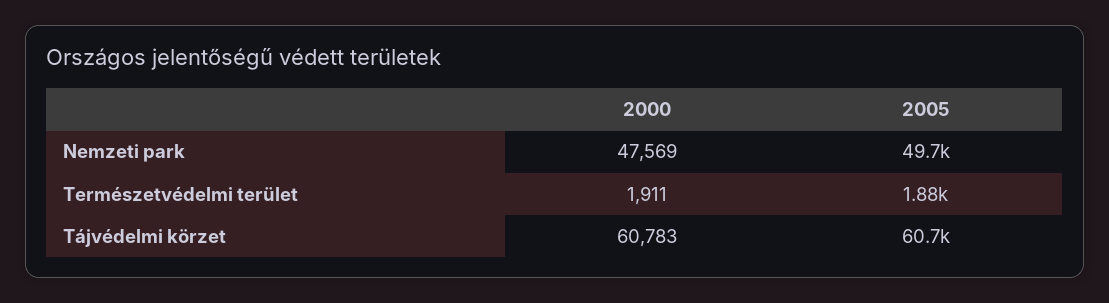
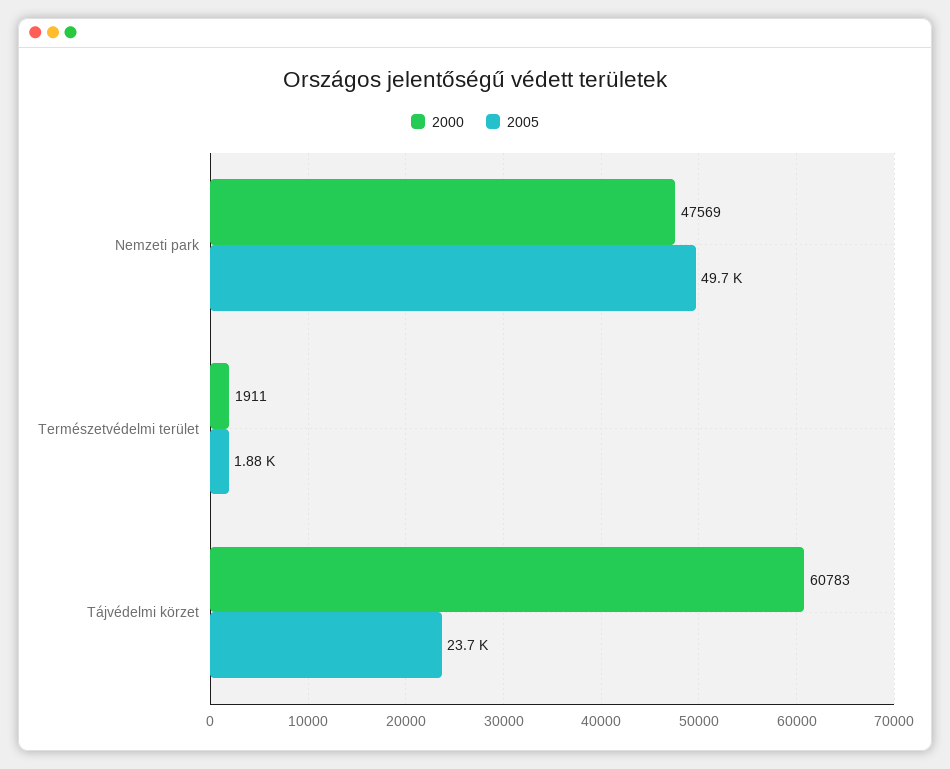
2005, Tájvédelmi körzet: 60700 -> 23700

